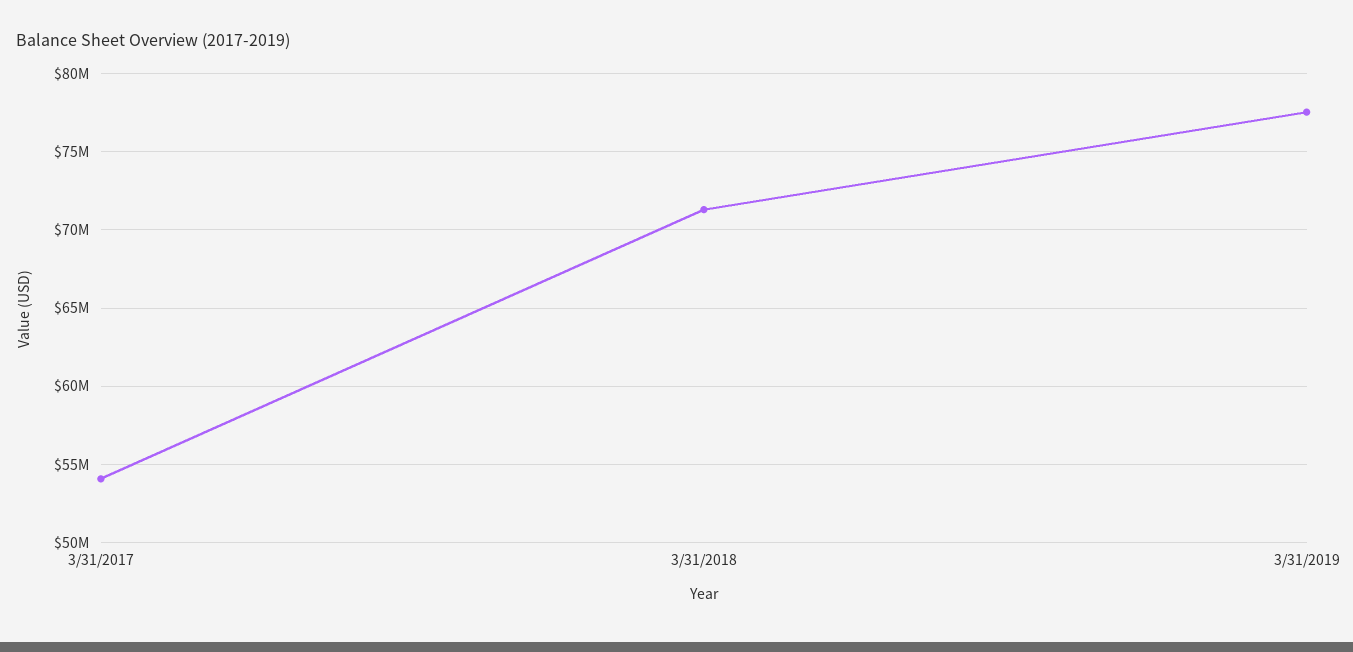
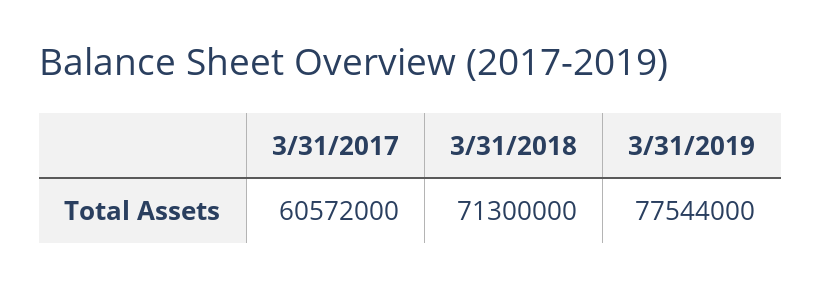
3/31/2017: 54000000 -> 60572000

